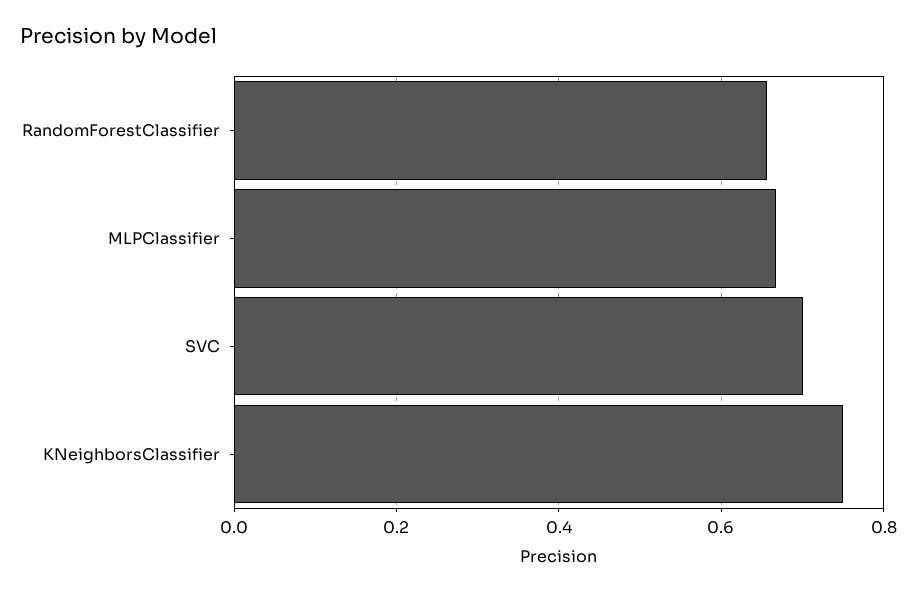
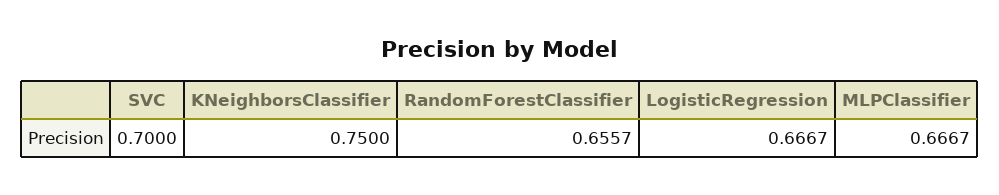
LogisticRegression: none -> 0.6667

